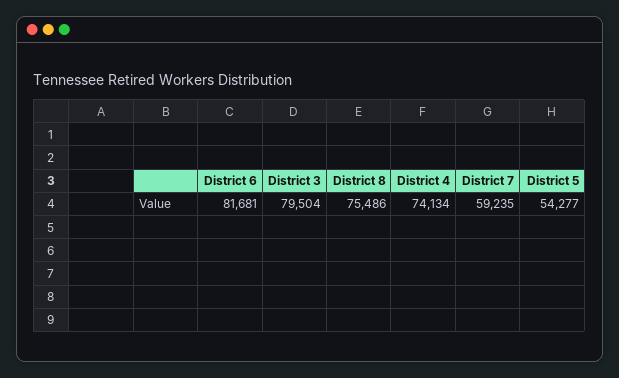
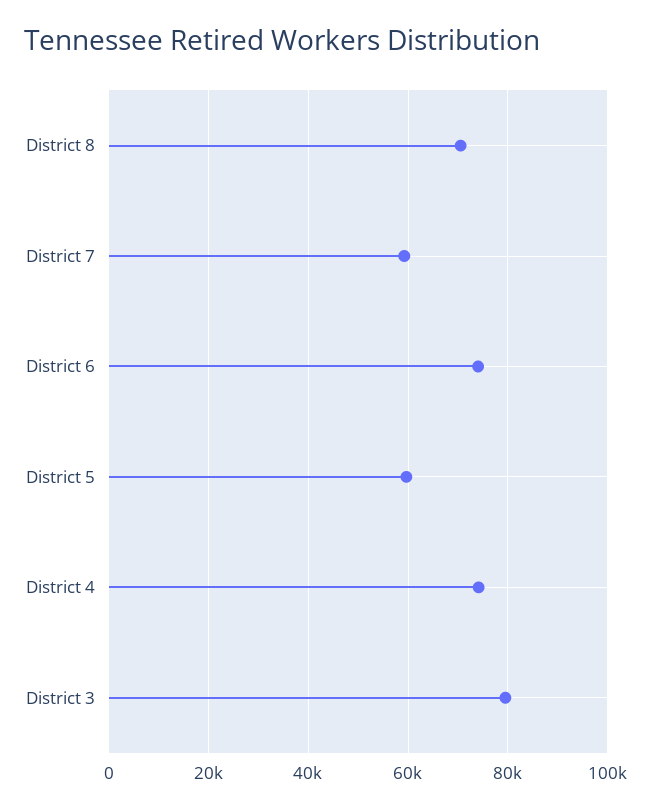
District 6: 81681 -> 74000
District 8: 75486 -> 70000
District 5: 54277 -> 60000

